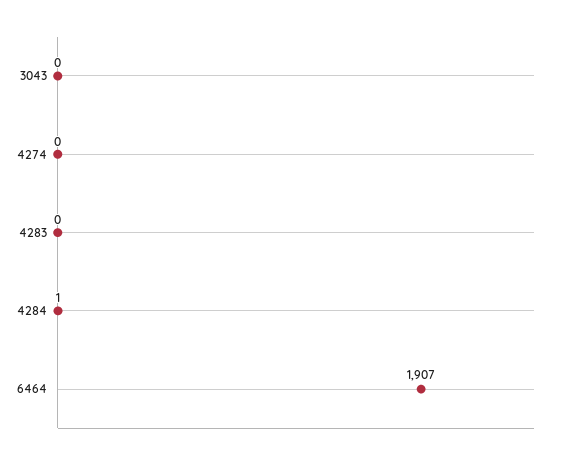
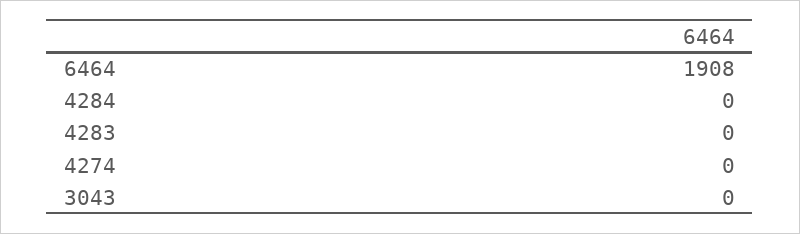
4284: 1 -> 0
6464: 1907 -> 1908

